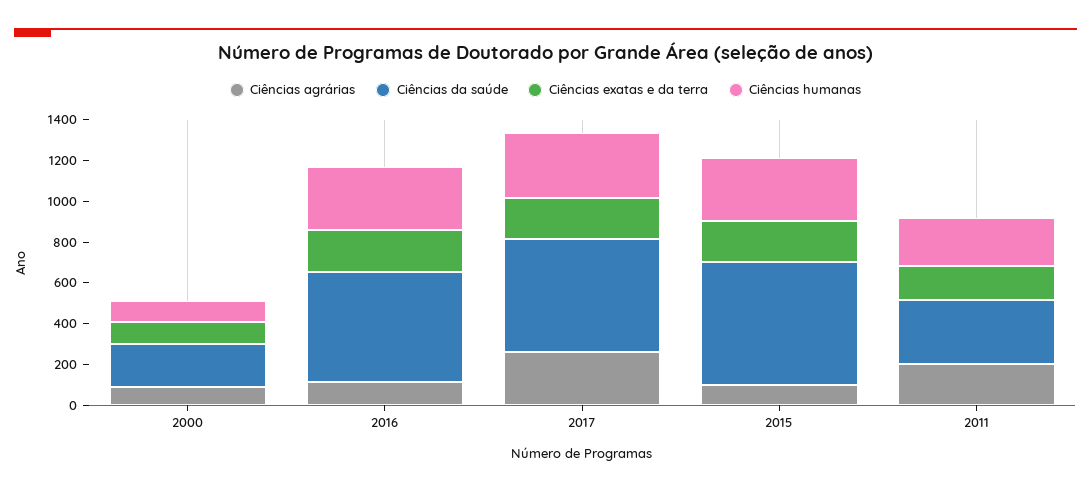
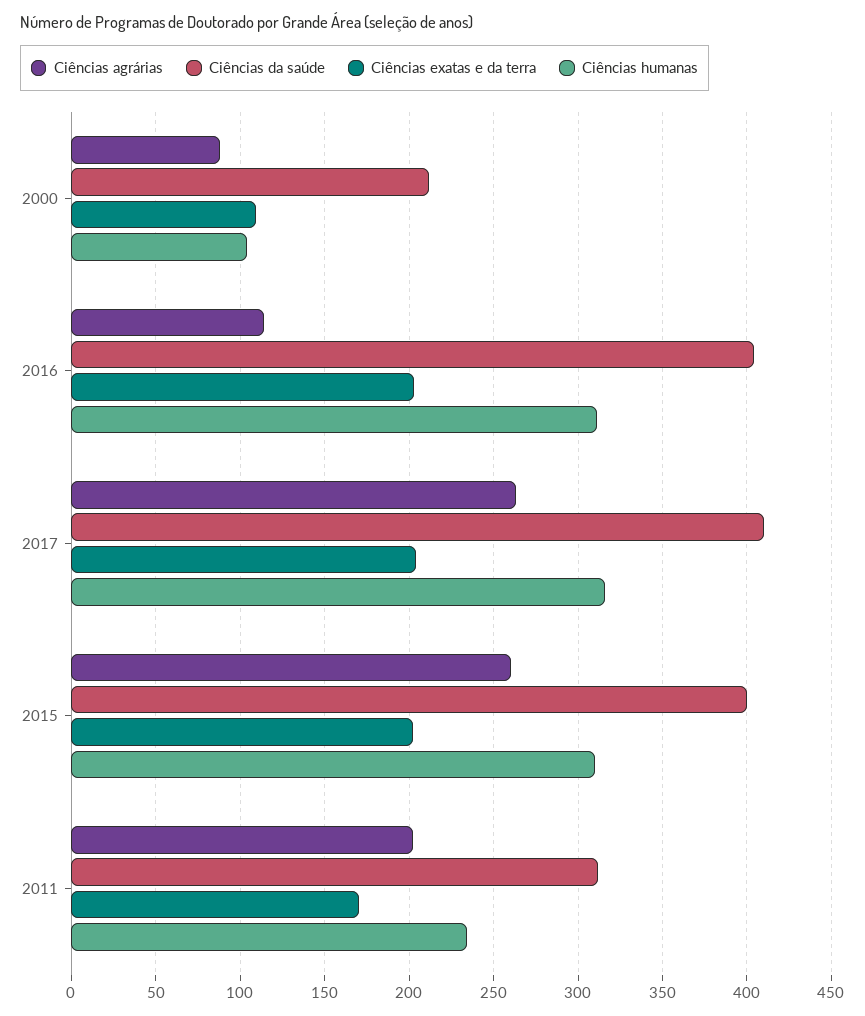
Ciências da saúde, 2016: 550 -> 405
Ciências da saúde, 2017: 550 -> 410
Ciências agrárias, 2015: 100 -> 260
Ciências da saúde, 2015: 600 -> 400

